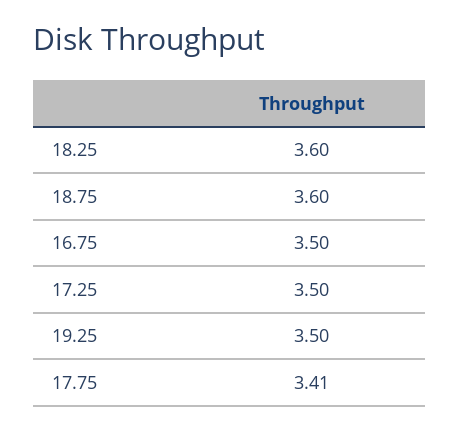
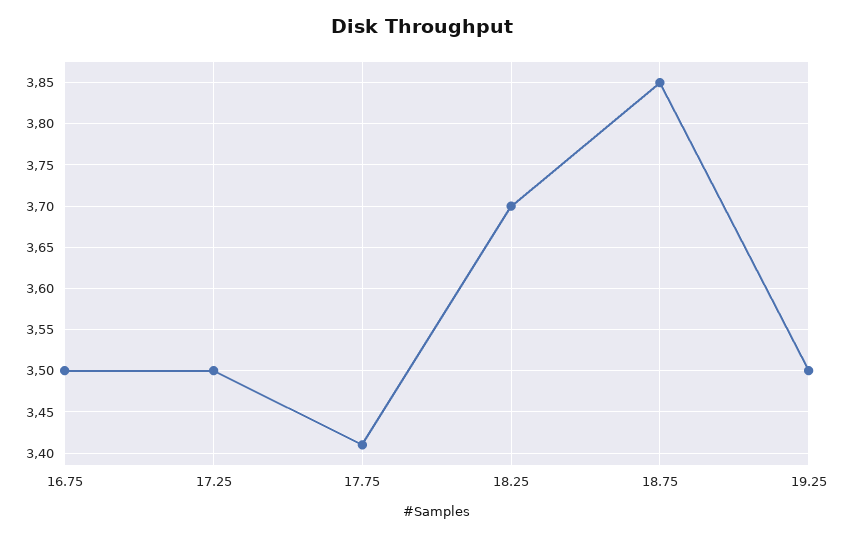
18.25: 3.6 -> 3.7
18.75: 3.6 -> 3.85

